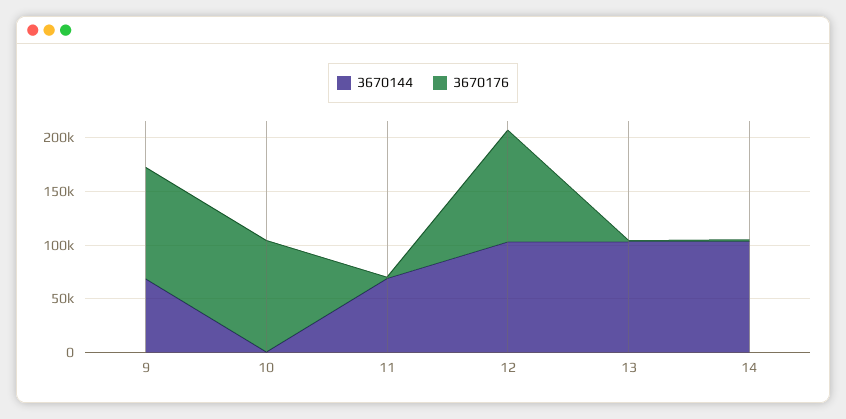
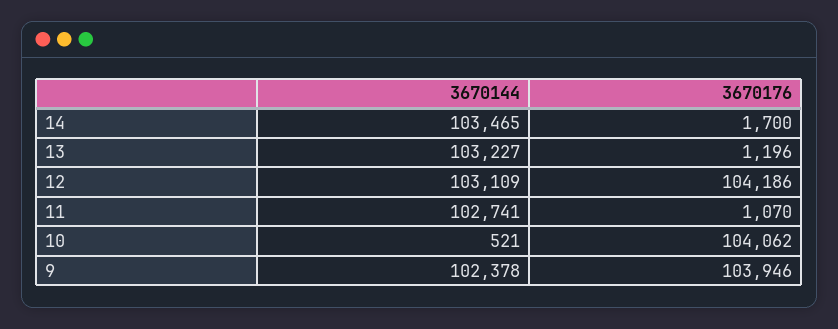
3670144, 9: 70000 -> 102378
3670144, 11: 70000 -> 102741

